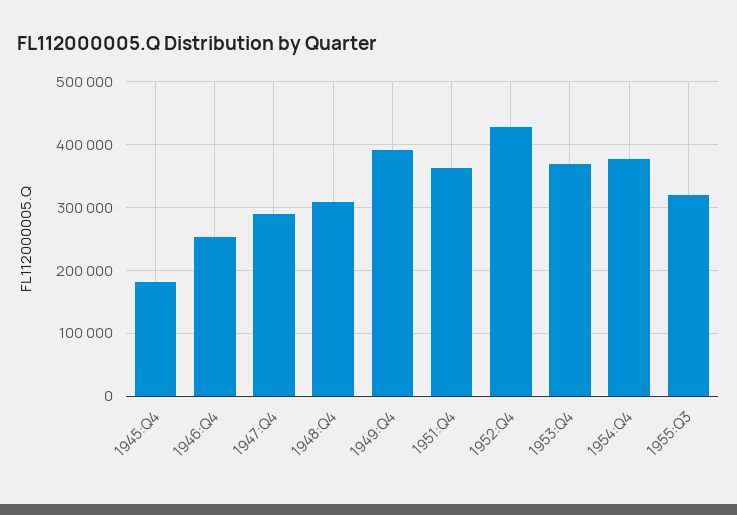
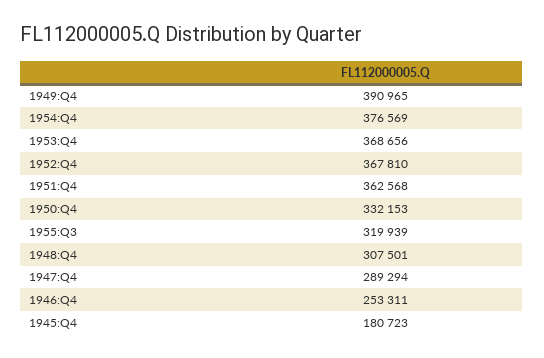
1952:Q4: 430000 -> 367810
1950:Q4: none -> 332153

